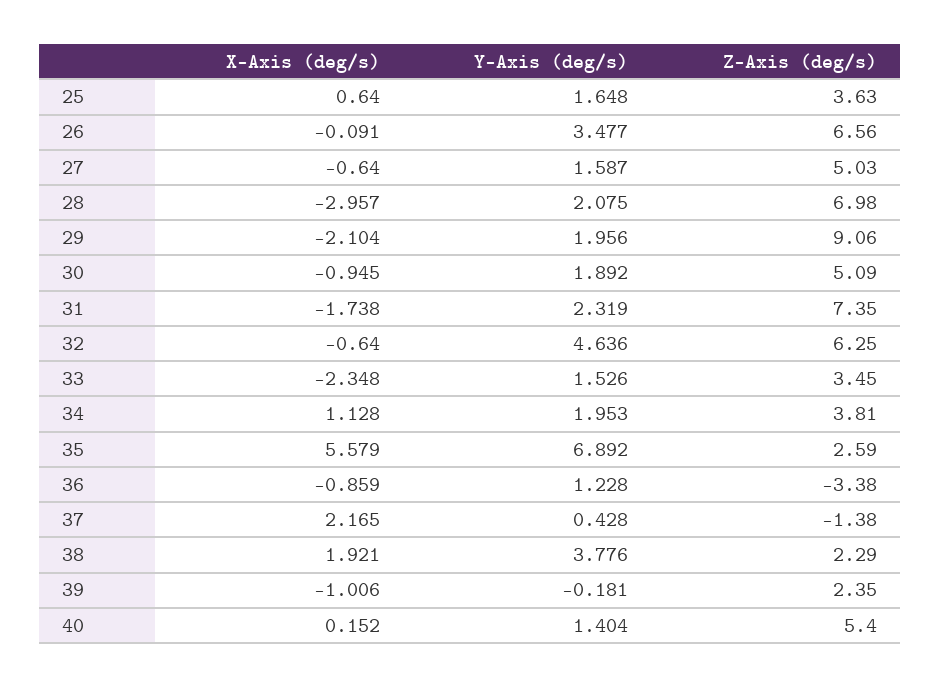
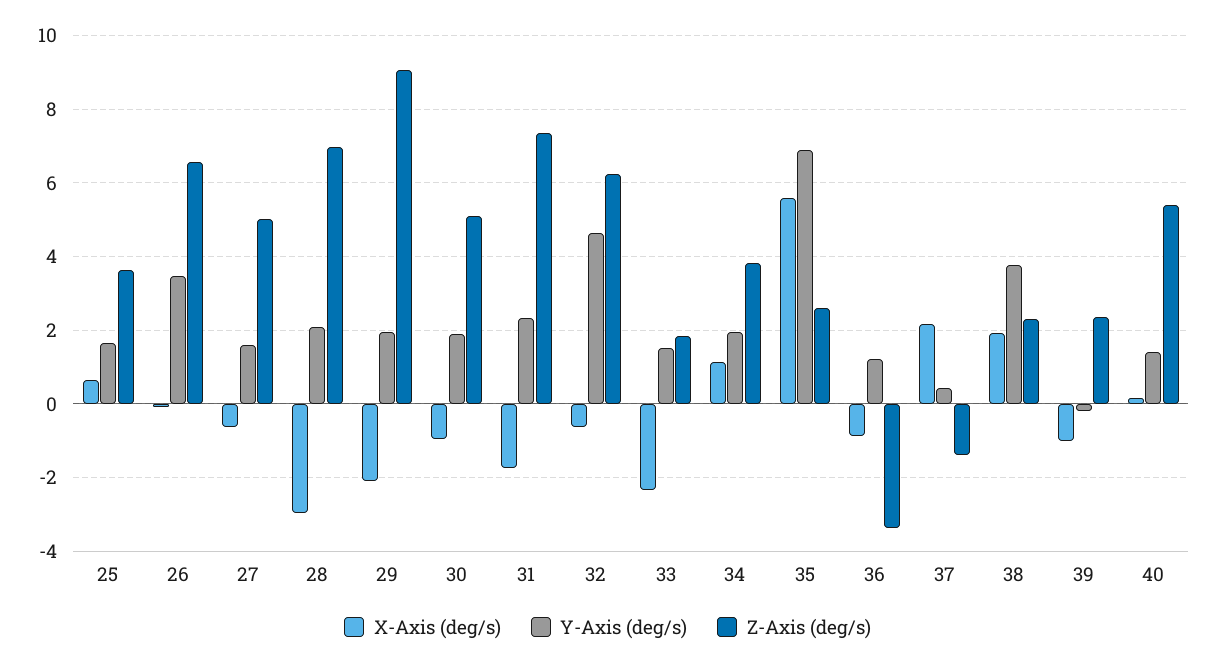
Z-Axis (deg/s), 33: 3.45 -> 1.8

